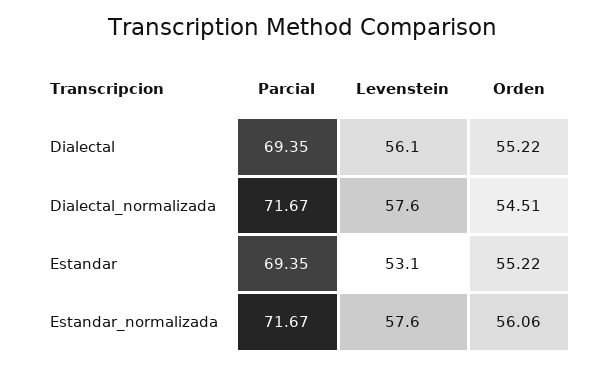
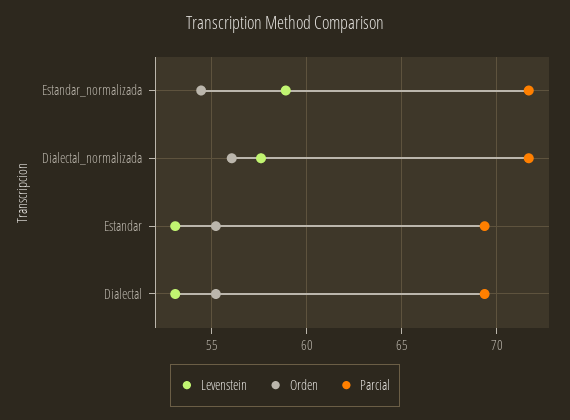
Levenstein, Dialectal: 56.1 -> 53
Orden, Dialectal_normalizada: 54.51 -> 56
Levenstein, Estandar_normalizada: 57.6 -> 59
Orden, Estandar_normalizada: 56.06 -> 54.5

